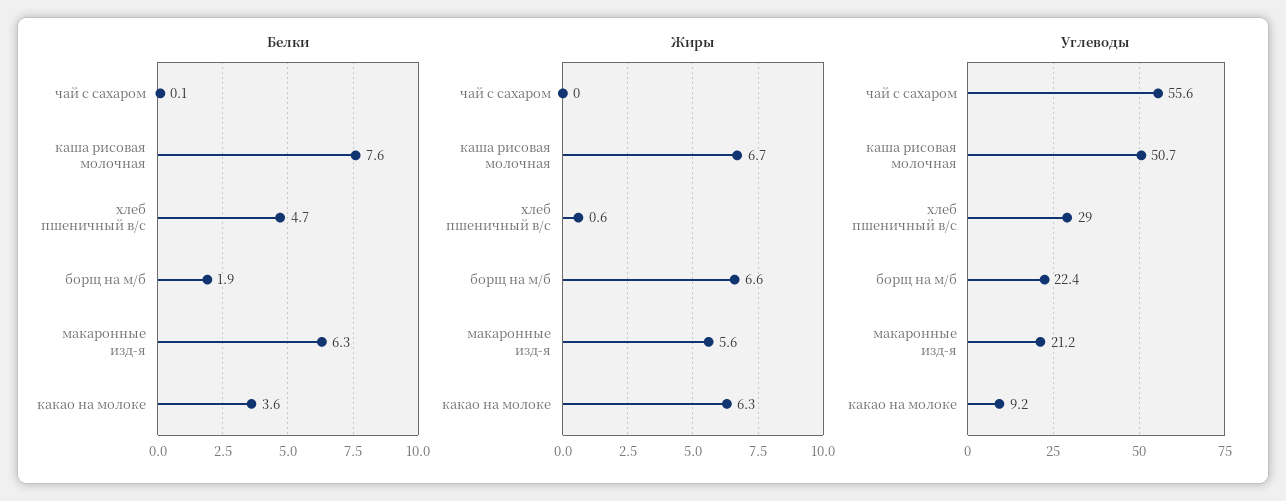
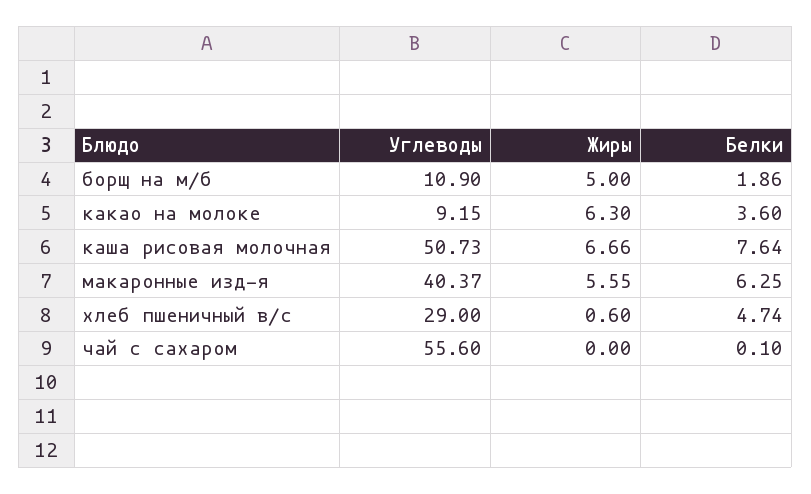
Жиры, борщ на м/б: 6.6 -> 5
Углеводы, борщ на м/б: 22.4 -> 10.9
Углеводы, макаронные изд-я: 21.2 -> 40.37

